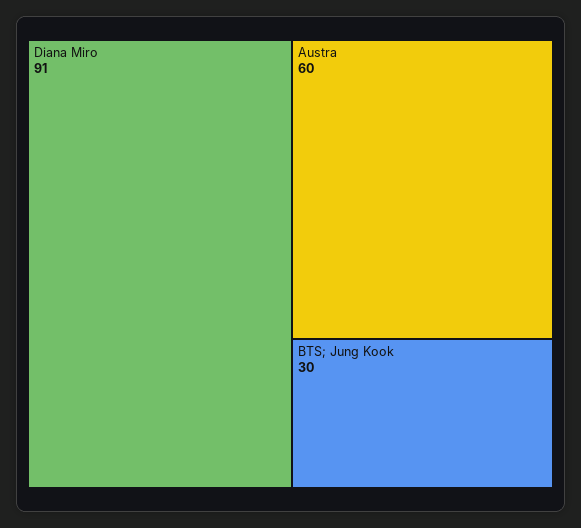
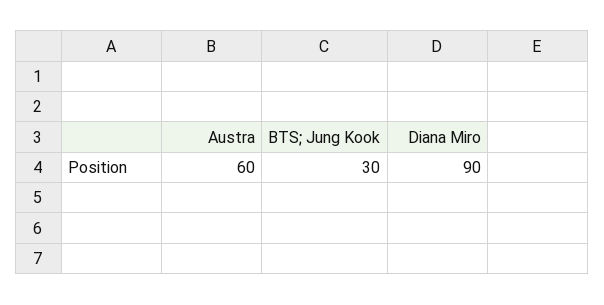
Diana Miro: 91 -> 90

